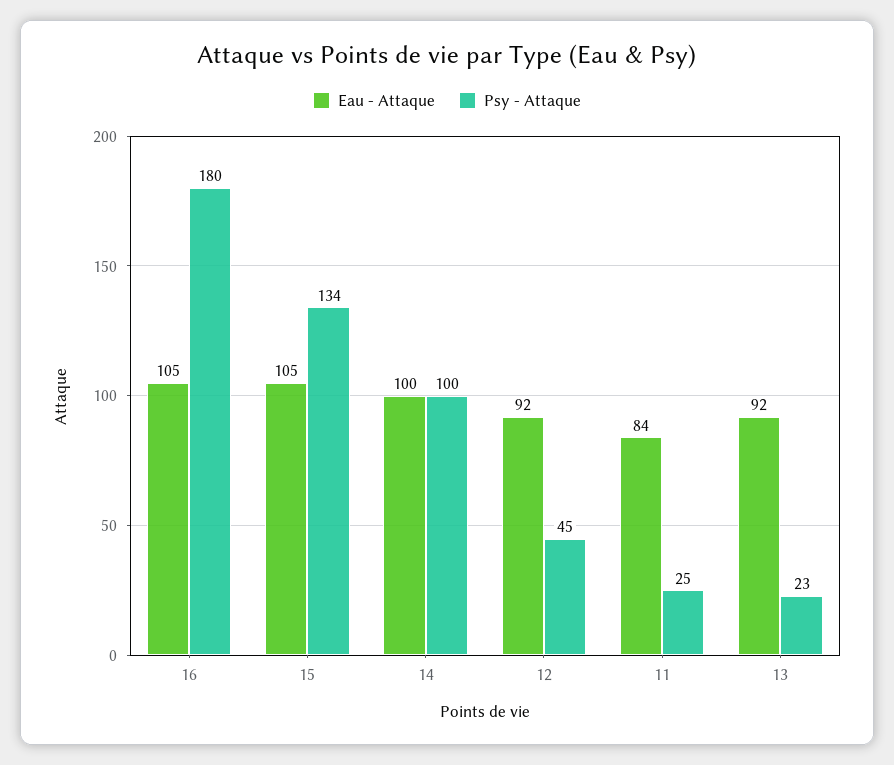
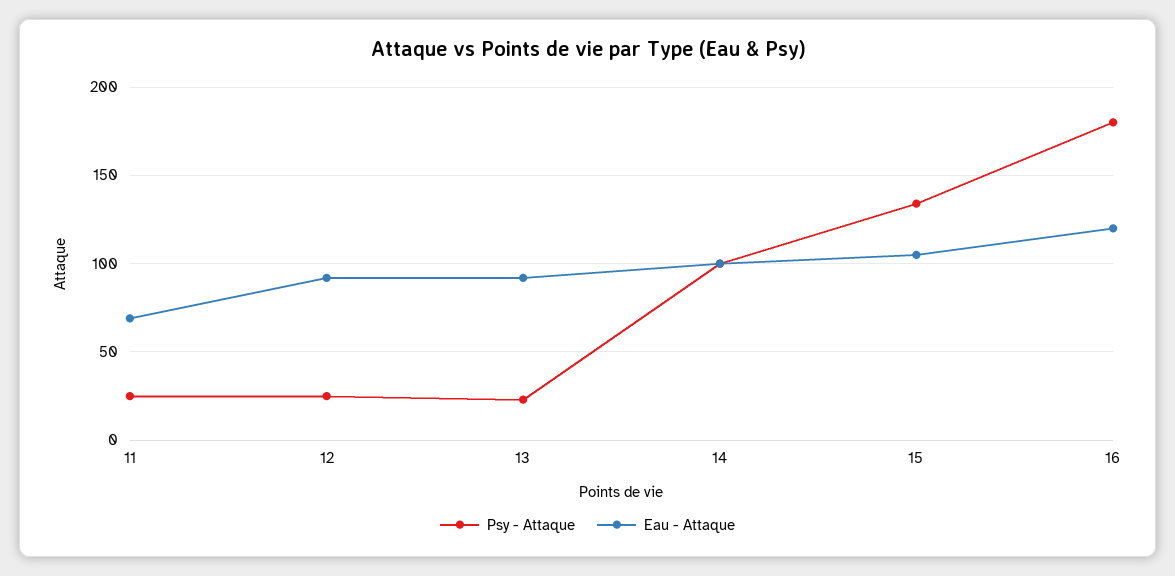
Eau - Attaque, 16: 105 -> 120
Psy - Attaque, 12: 45 -> 25
Eau - Attaque, 11: 84 -> 70

